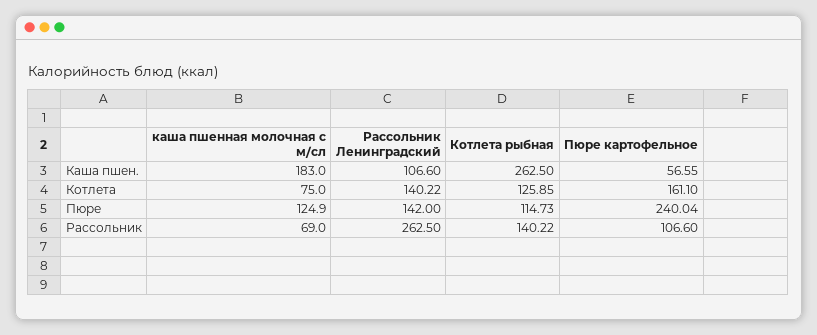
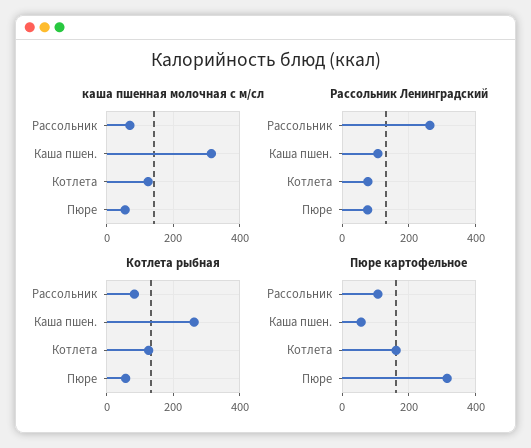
каша пшенная молочная с м/сл, Каша пшен.: 183 -> 320
каша пшенная молочная с м/сл, Котлета: 75 -> 120
Рассольник Ленинградский, Котлета: 140.22 -> 80
каша пшенная молочная с м/сл, Пюре: 124.9 -> 60
Рассольник Ленинградский, Пюре: 142 -> 80
Котлета рыбная, Пюре: 114.73 -> 60
Пюре картофельное, Пюре: 240.04 -> 320
Котлета рыбная, Рассольник: 140.22 -> 80

